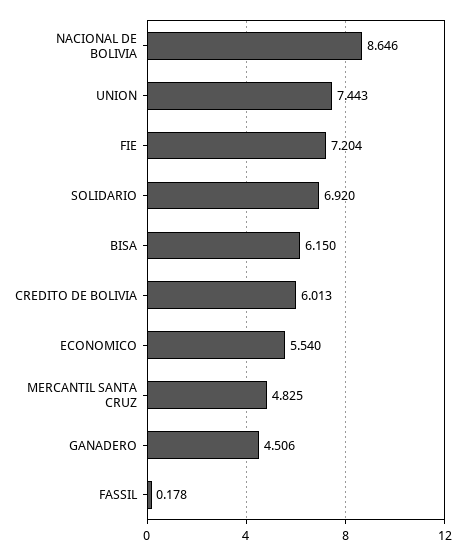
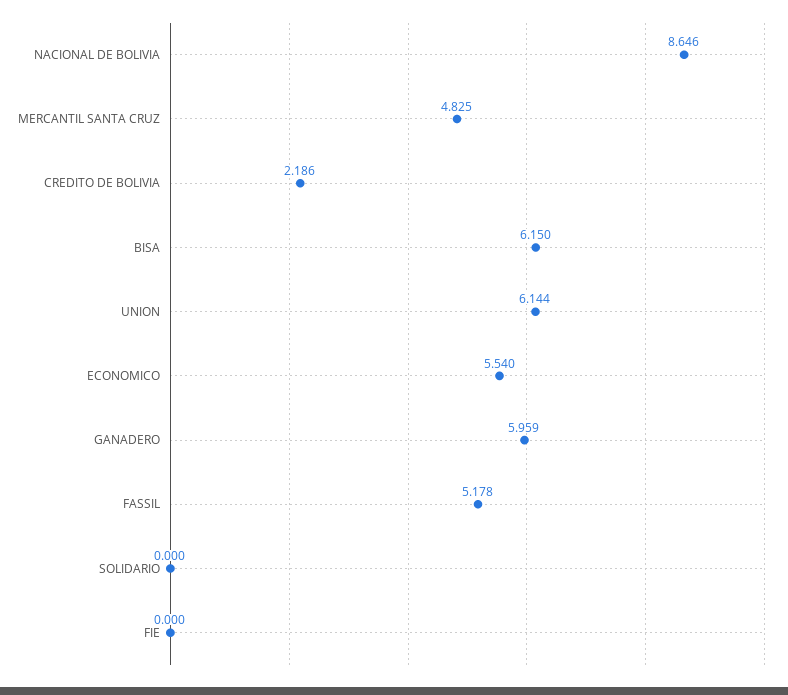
UNION: 7.443 -> 6.144
FIE: 7.204 -> 0
SOLIDARIO: 6.92 -> 0
CREDITO DE BOLIVIA: 6.013 -> 2.186
GANADERO: 4.506 -> 5.959
FASSIL: 0.178 -> 5.178

